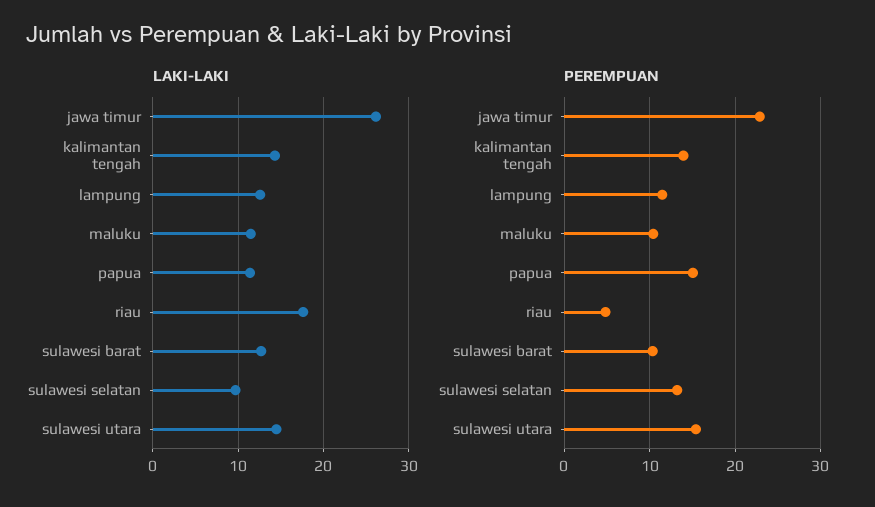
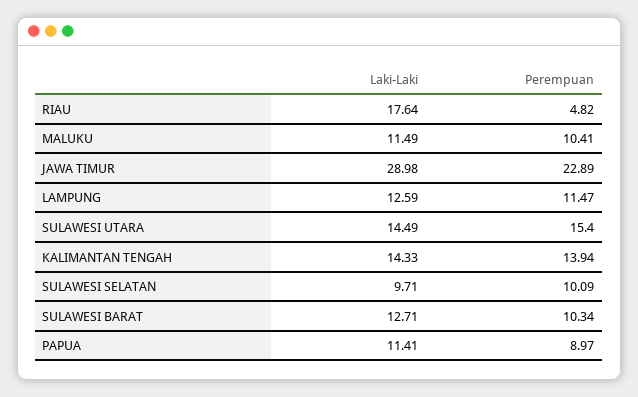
LAKI-LAKI, jawa timur: 26 -> 28.98
PEREMPUAN, papua: 15 -> 8.97
PEREMPUAN, sulawesi selatan: 13 -> 10.09

